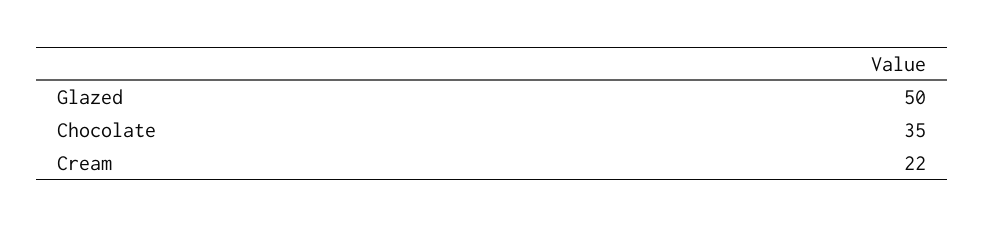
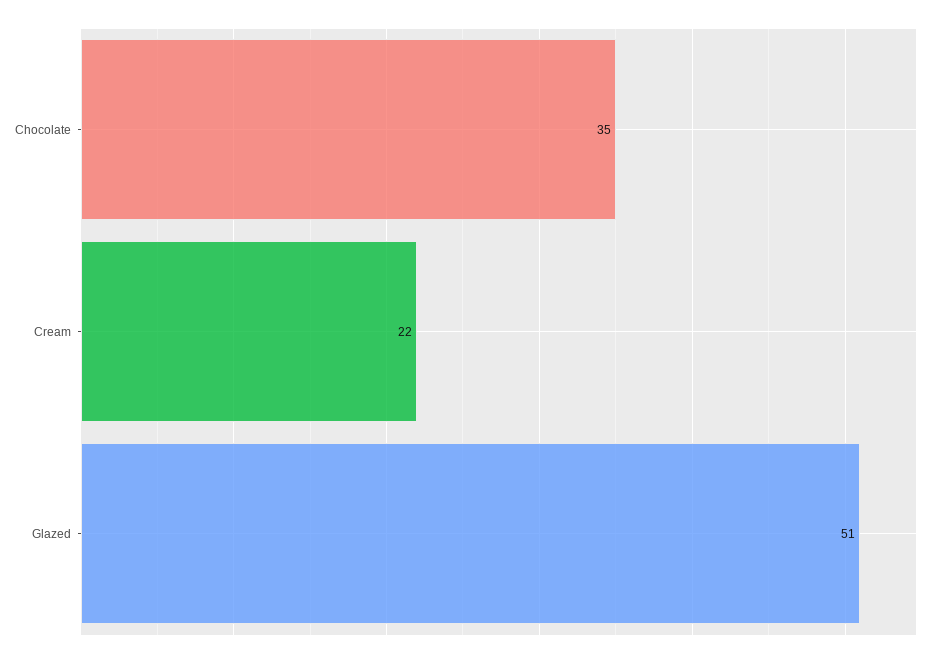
Glazed: 50 -> 51

